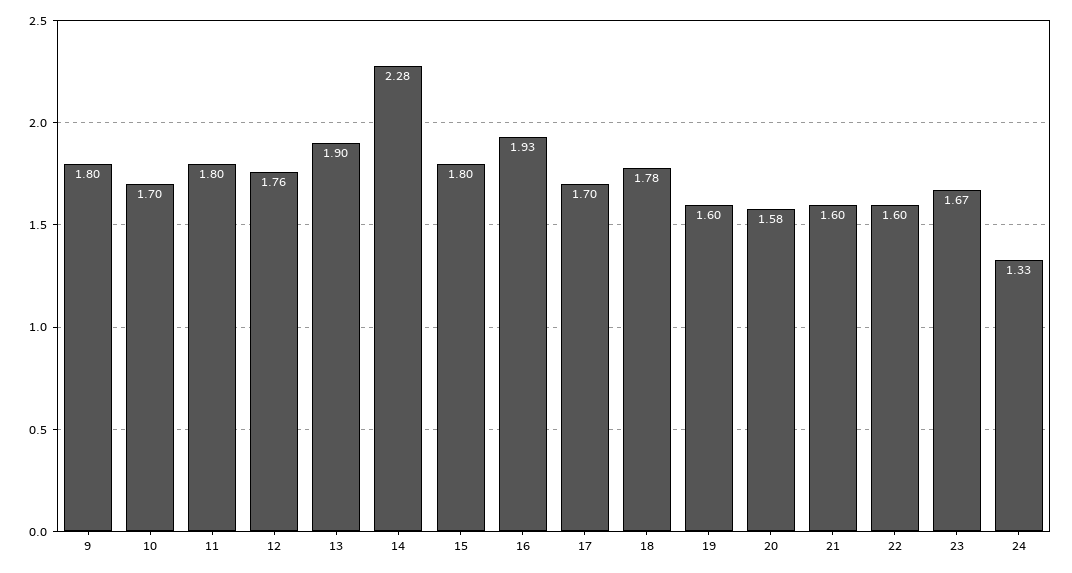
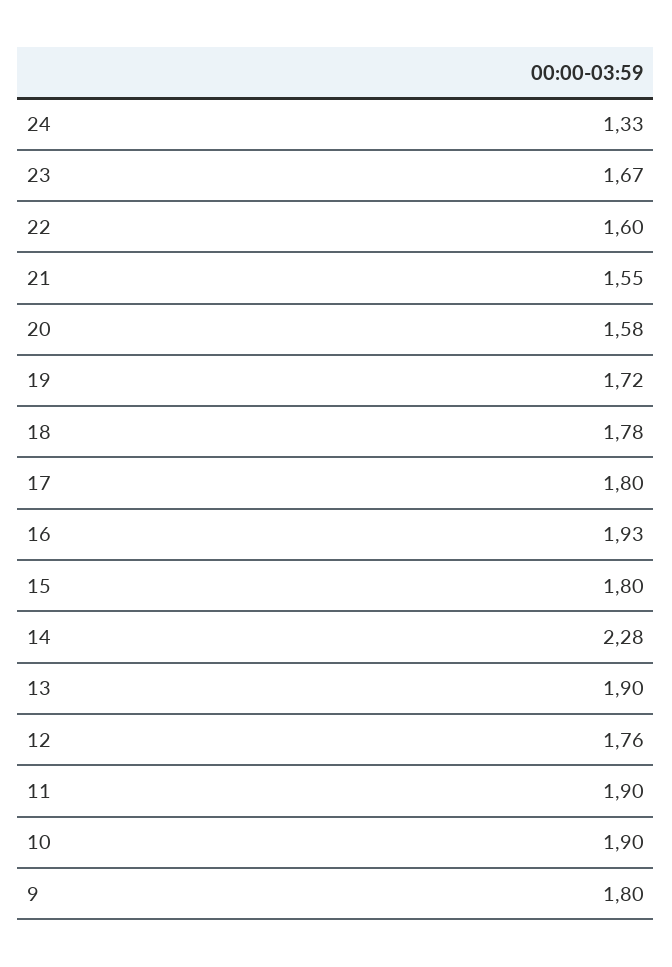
10: 1.7 -> 1.9
11: 1.8 -> 1.9
17: 1.7 -> 1.8
19: 1.6 -> 1.72
21: 1.6 -> 1.55

